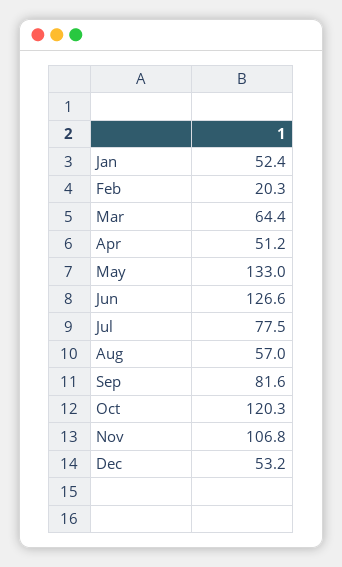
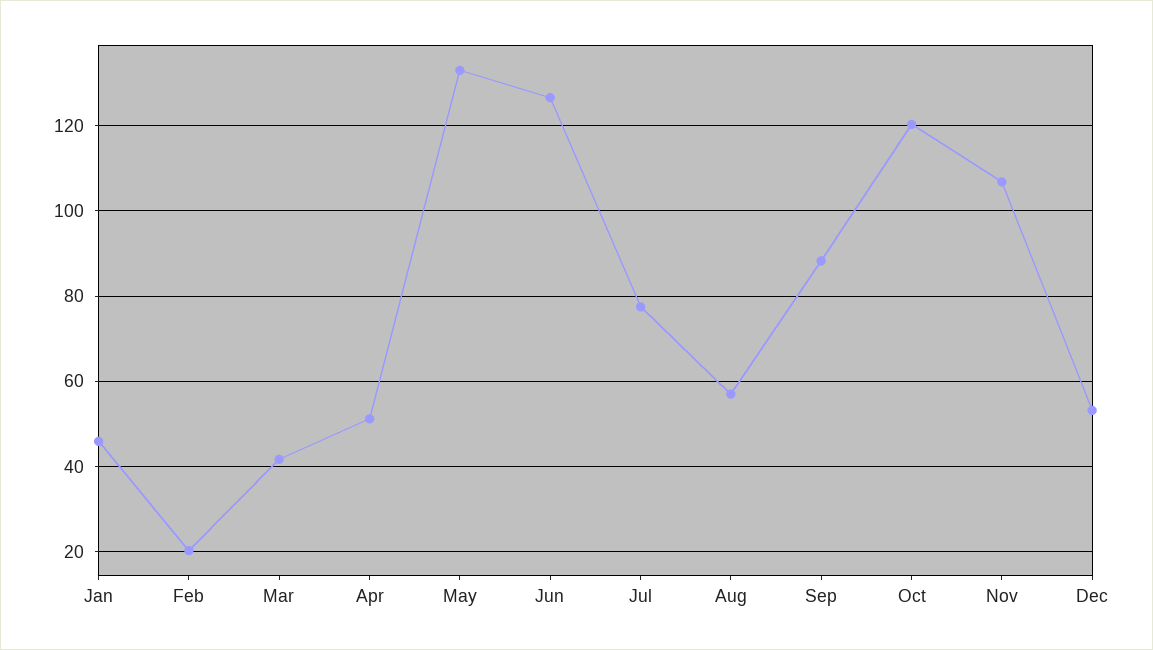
Jan: 52.4 -> 46
Mar: 64.4 -> 42
Sep: 81.6 -> 88

